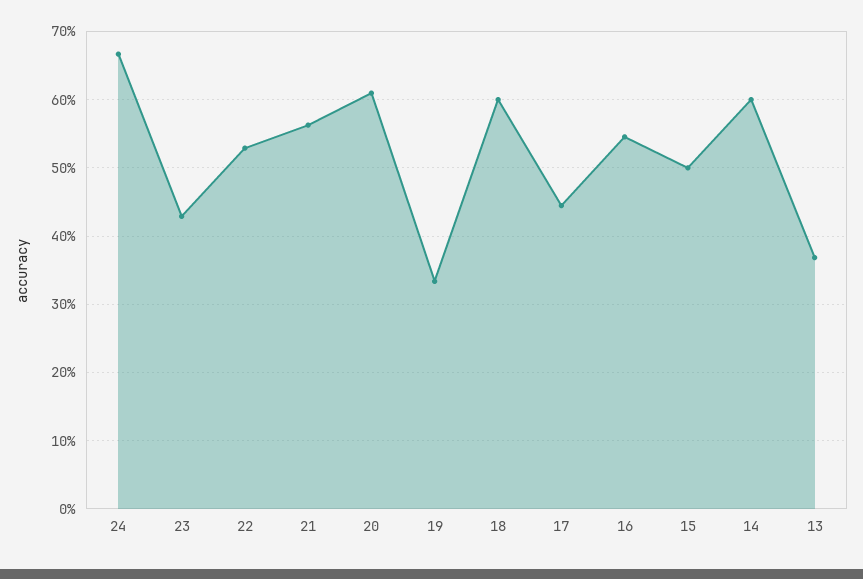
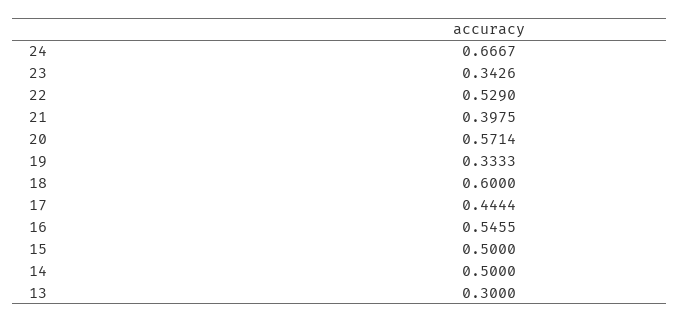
23: 0.43 -> 0.3426
21: 0.56 -> 0.3975
20: 0.61 -> 0.5714
14: 0.6 -> 0.5
13: 0.37 -> 0.3

